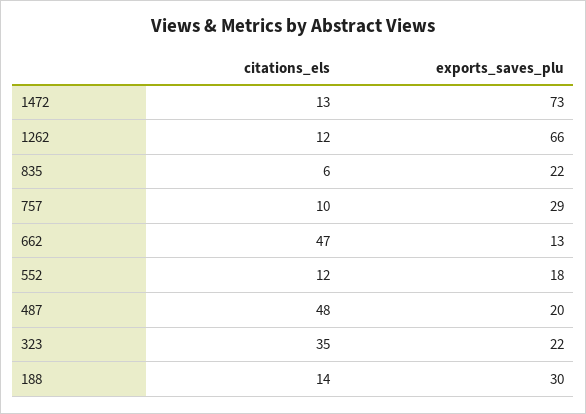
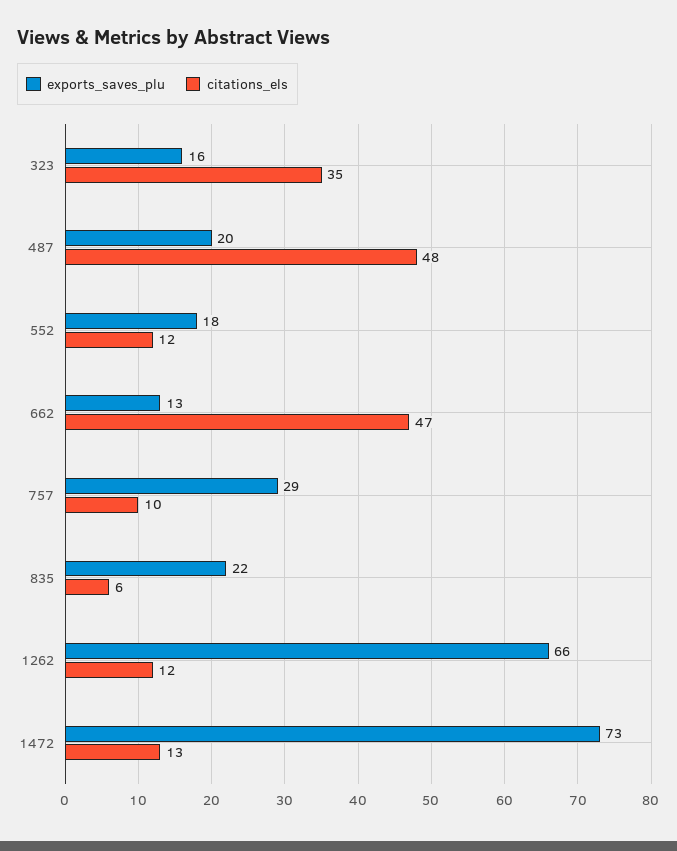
exports_saves_plu, 323: 22 -> 16
citations_els, 188: 14 -> none
exports_saves_plu, 188: 30 -> none

